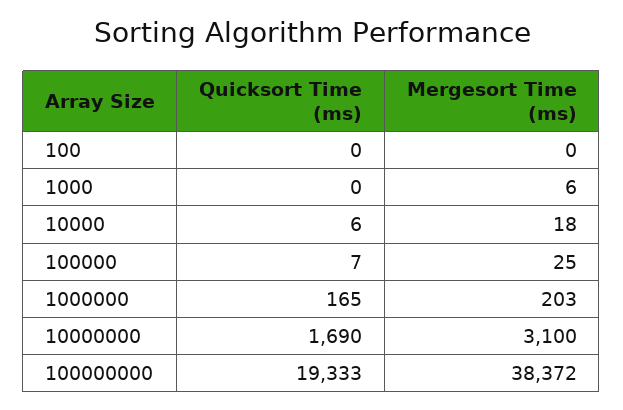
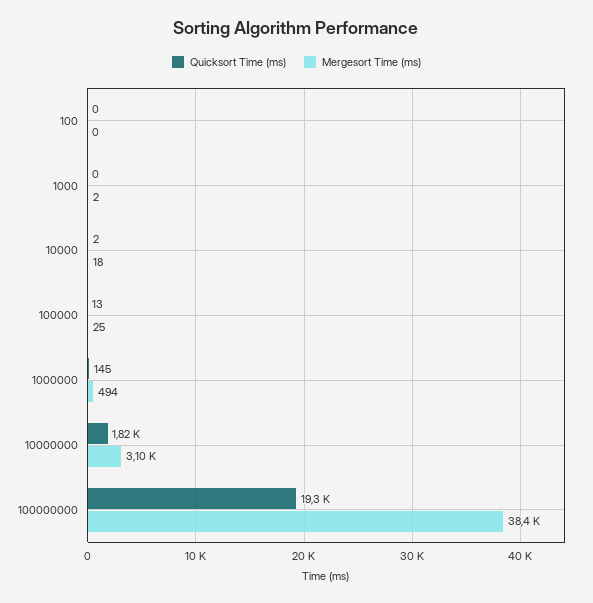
Mergesort Time (ms), 1000: 6 -> 2
Quicksort Time (ms), 10000: 6 -> 2
Quicksort Time (ms), 100000: 7 -> 13
Quicksort Time (ms), 1000000: 165 -> 145
Mergesort Time (ms), 1000000: 203 -> 494
Quicksort Time (ms), 10000000: 1690 -> 1820

